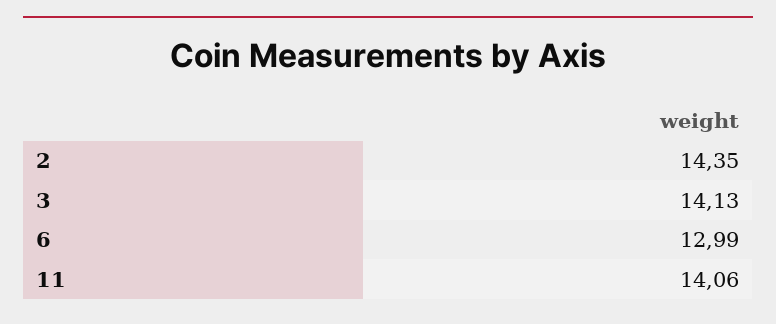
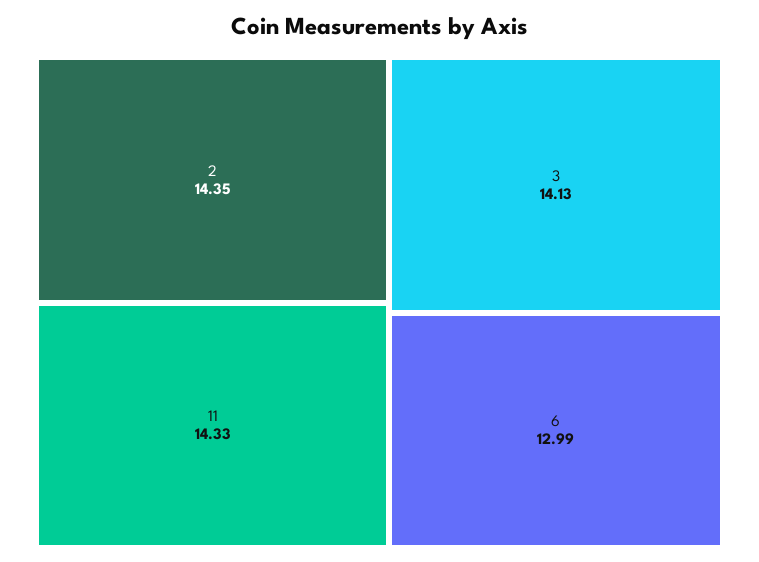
11: 14.06 -> 14.33

